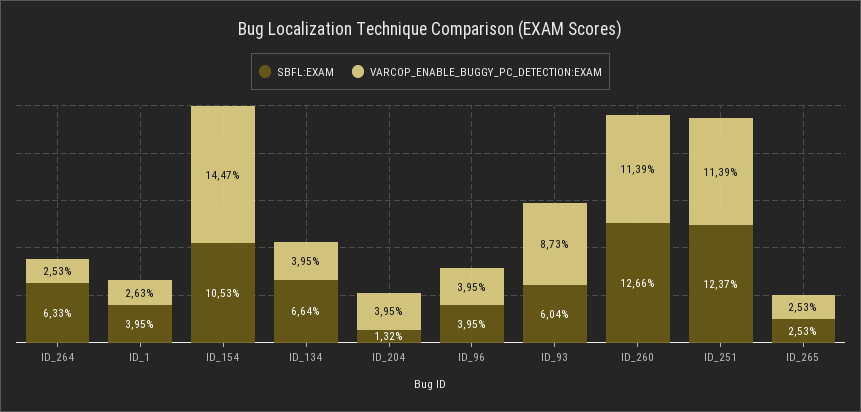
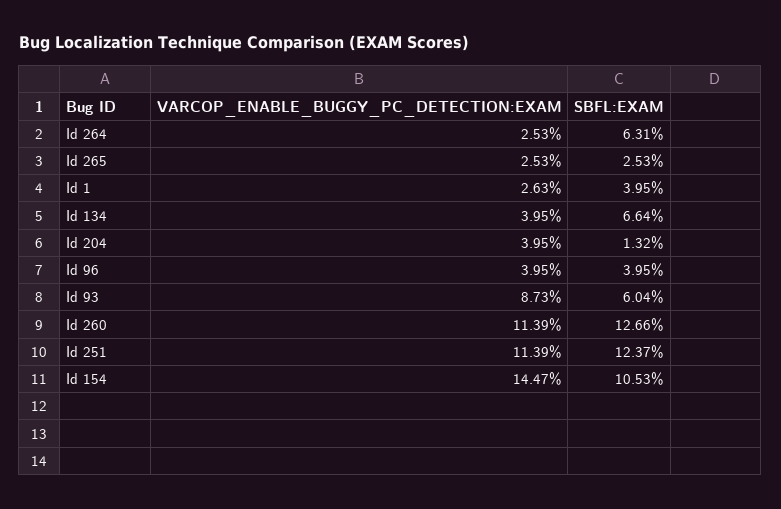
SBFL:EXAM, ID_264: 6.33 -> 6.31

